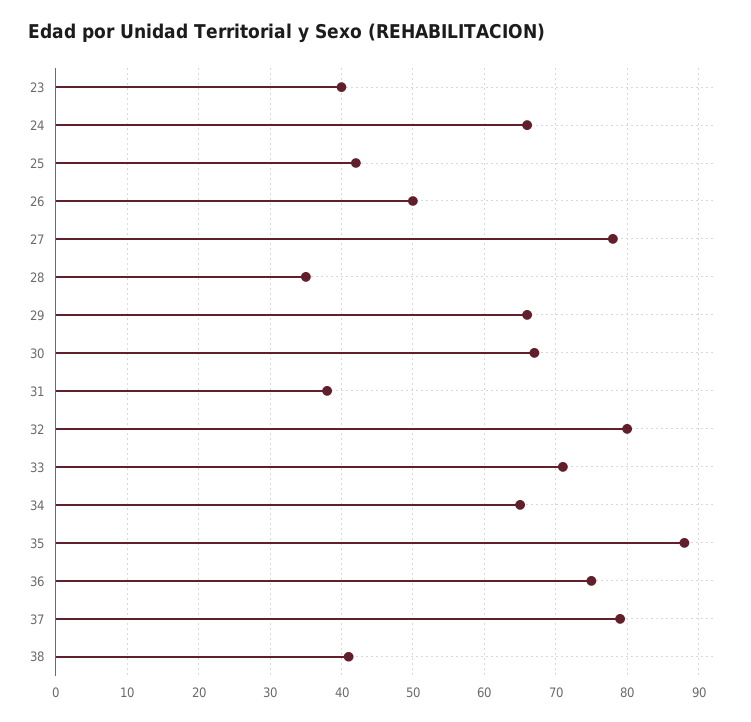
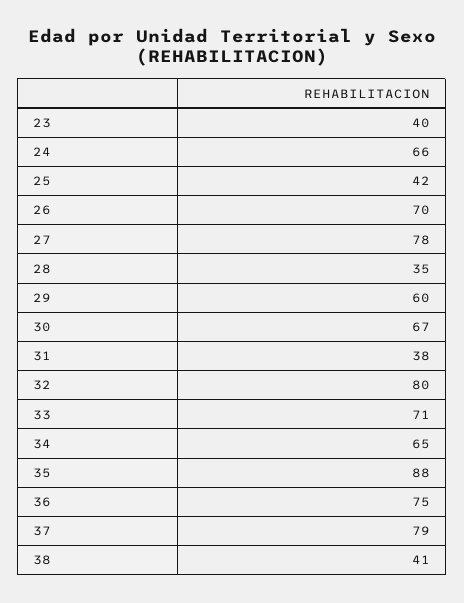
26: 50 -> 70
29: 66 -> 60

